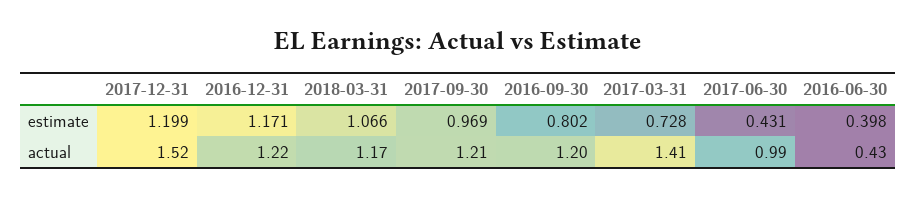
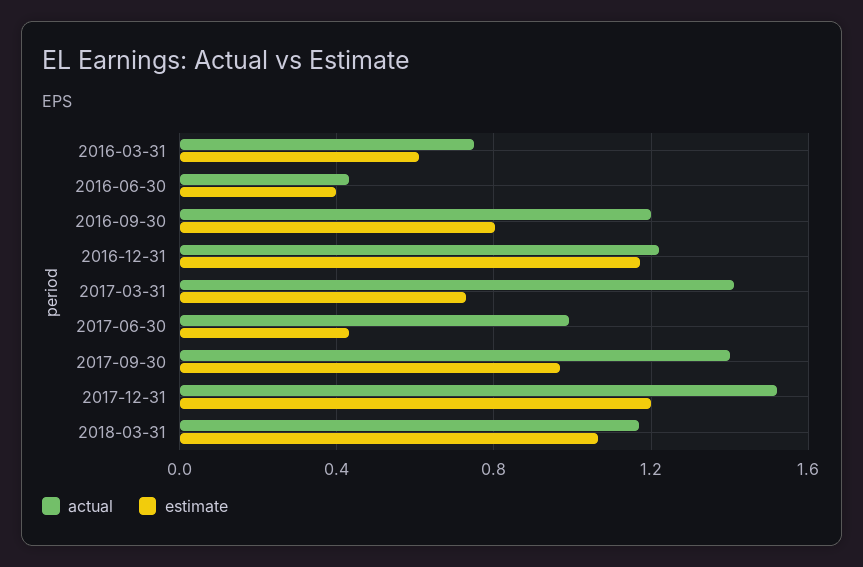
actual, 2017-09-30: 1.21 -> 1.4
actual, 2016-03-31: none -> 0.75
estimate, 2016-03-31: none -> 0.6

